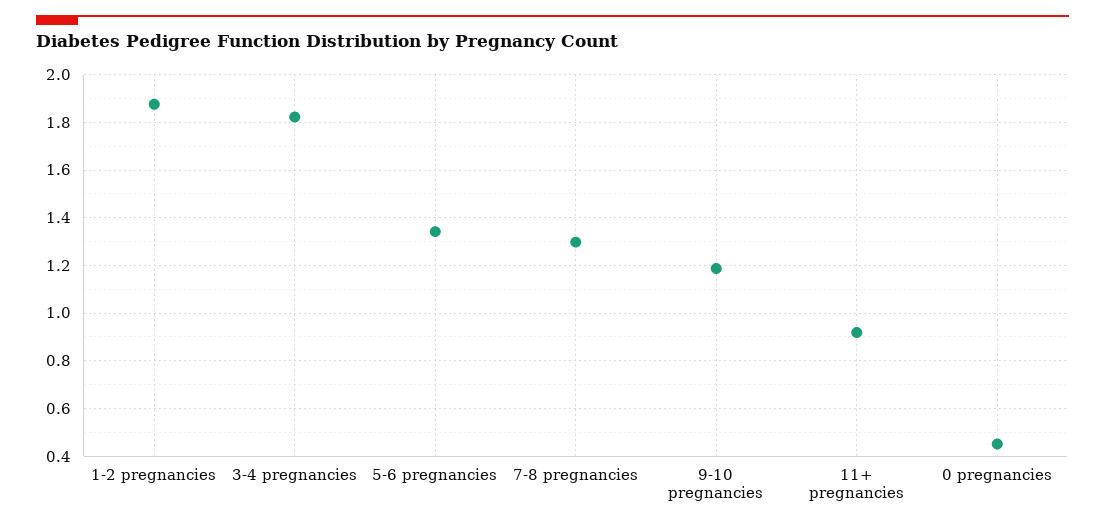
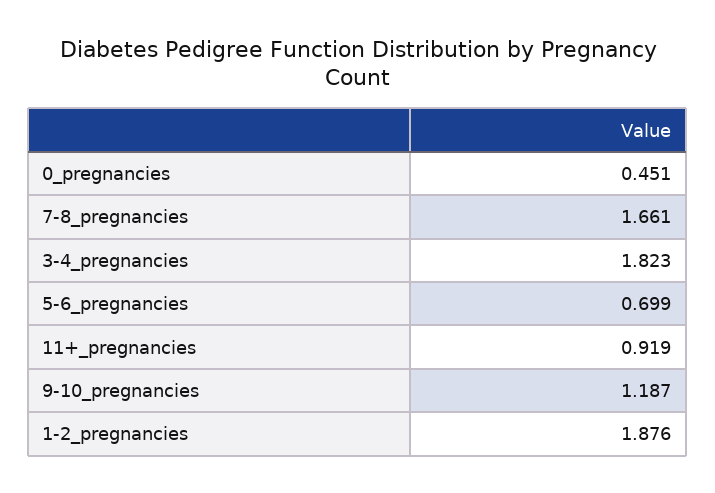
5-6 pregnancies: 1.35 -> 0.699
7-8 pregnancies: 1.3 -> 1.661

